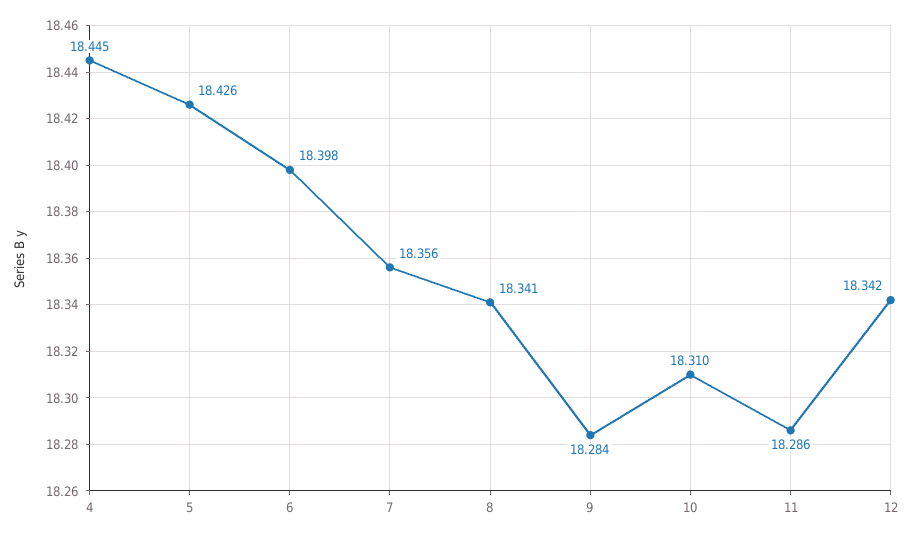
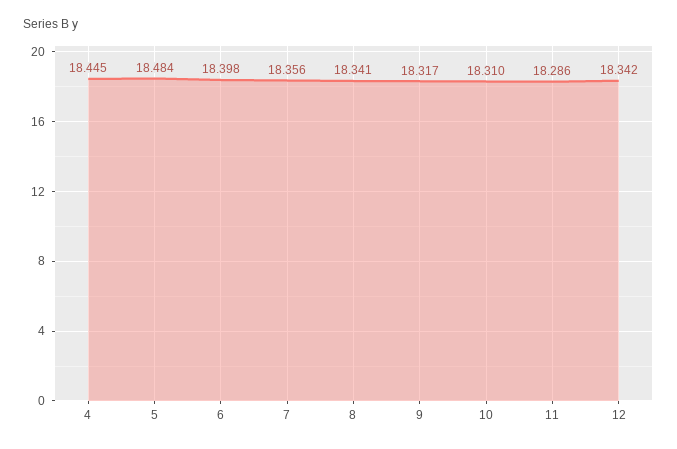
5: 18.426 -> 18.484
9: 18.284 -> 18.317

